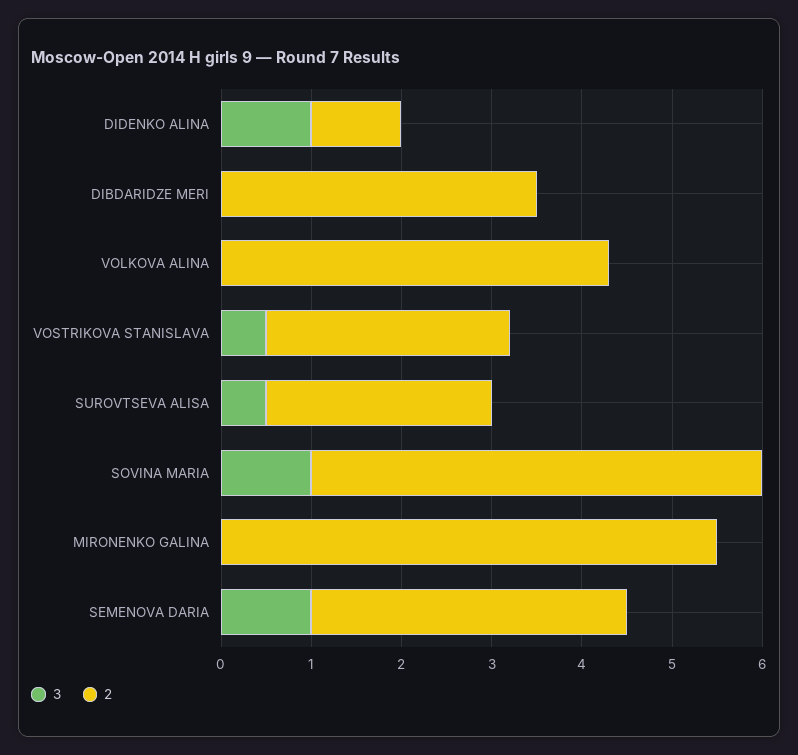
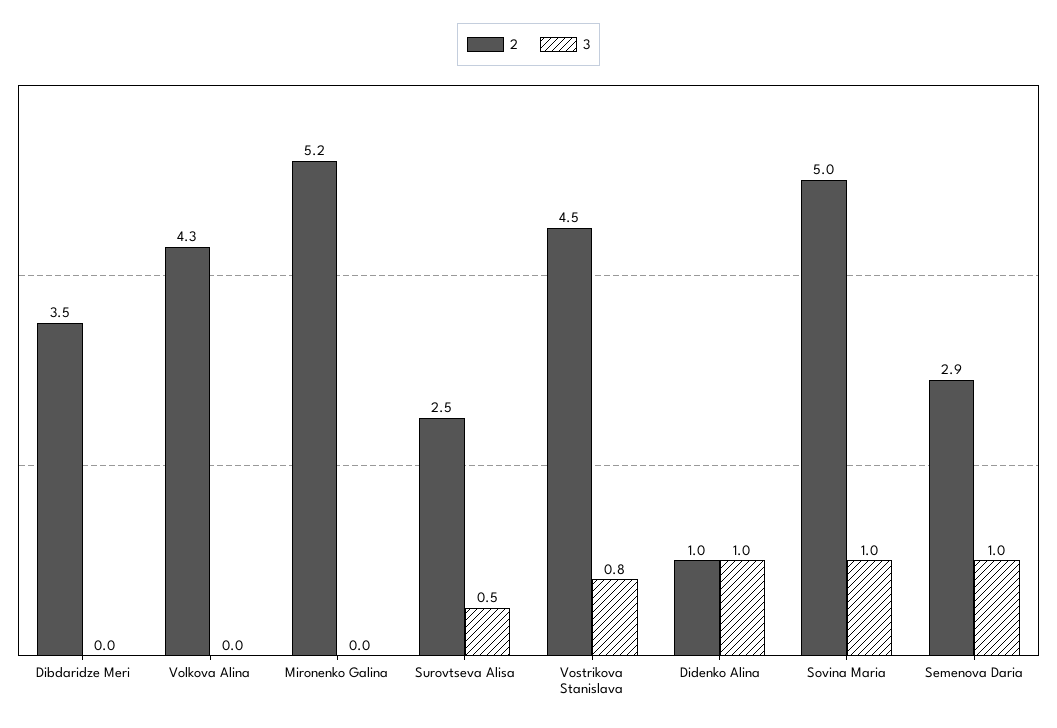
3, VOSTRIKOVA STANISLAVA: 0.5 -> 0.8
2, VOSTRIKOVA STANISLAVA: 2.7 -> 4.5
2, MIRONENKO GALINA: 5.5 -> 5.2
2, SEMENOVA DARIA: 3.5 -> 2.9

